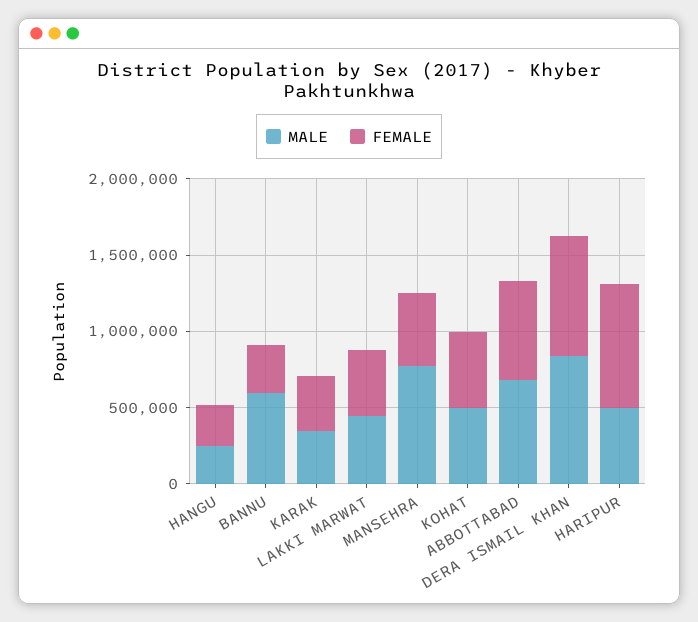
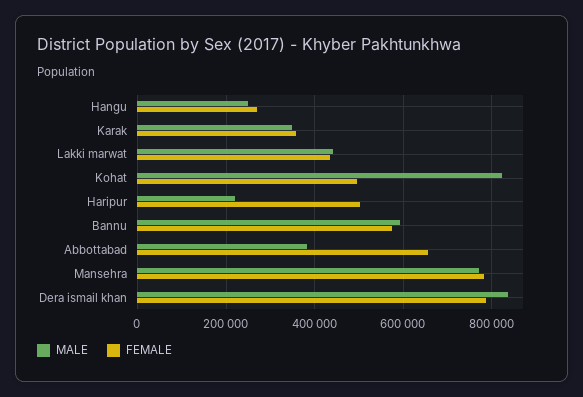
FEMALE, BANNU: 300000 -> 580000
FEMALE, MANSEHRA: 500000 -> 780000
MALE, KOHAT: 500000 -> 820000
MALE, ABBOTTABAD: 700000 -> 380000
MALE, HARIPUR: 500000 -> 220000
FEMALE, HARIPUR: 800000 -> 500000

